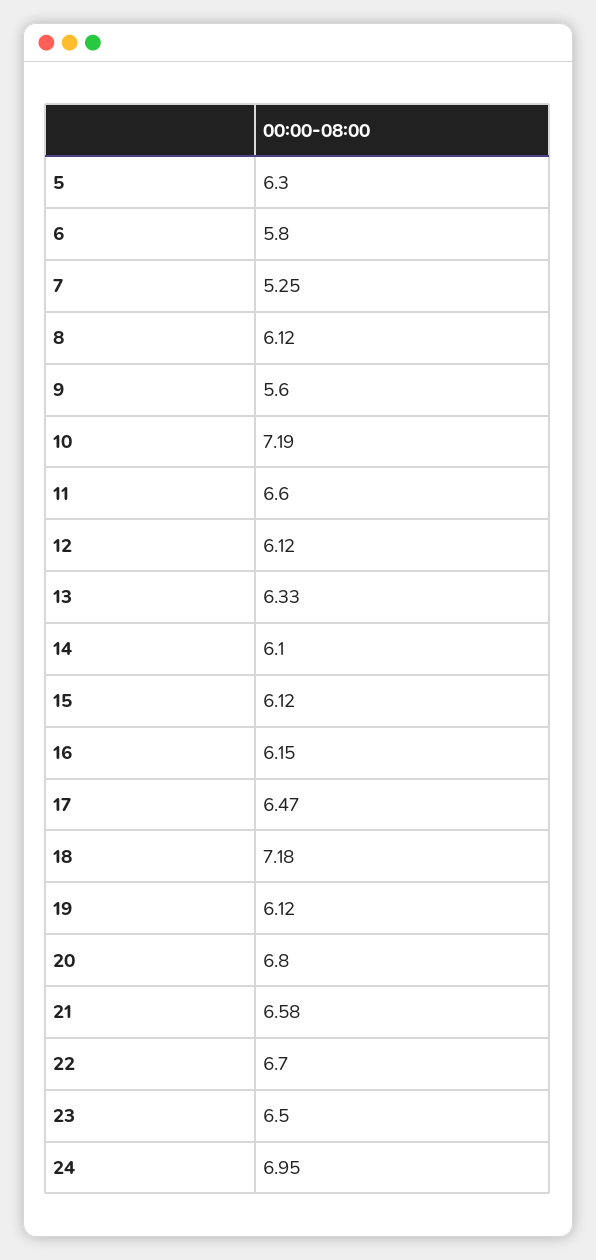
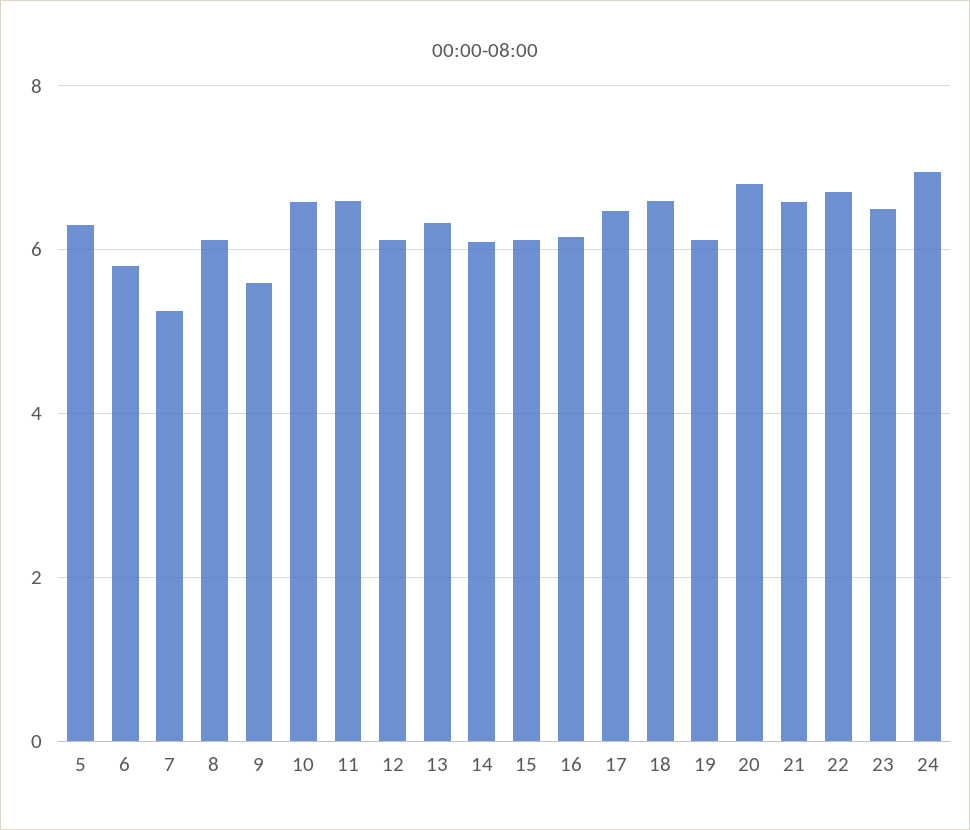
10: 7.19 -> 6.6
18: 7.18 -> 6.6

